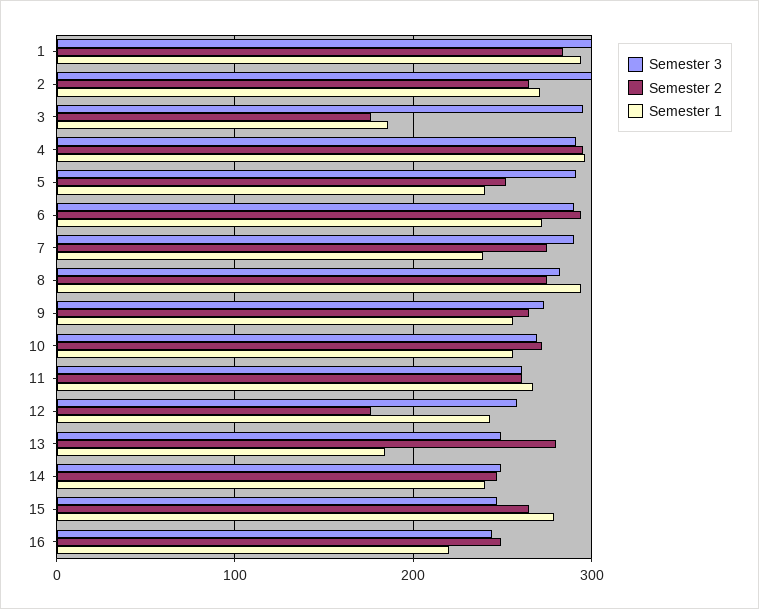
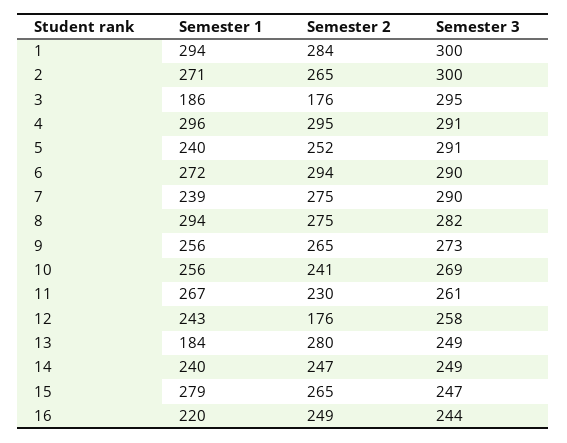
Semester 2, 10: 270 -> 241
Semester 2, 11: 260 -> 230

